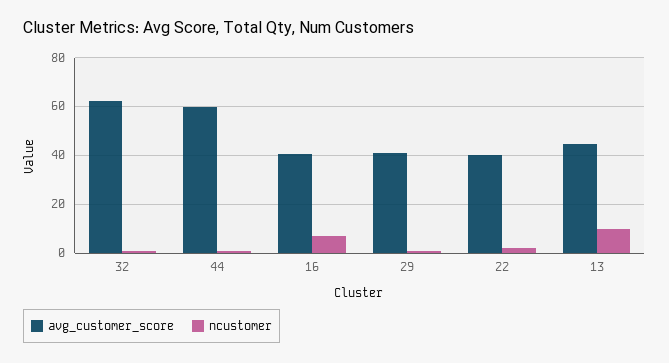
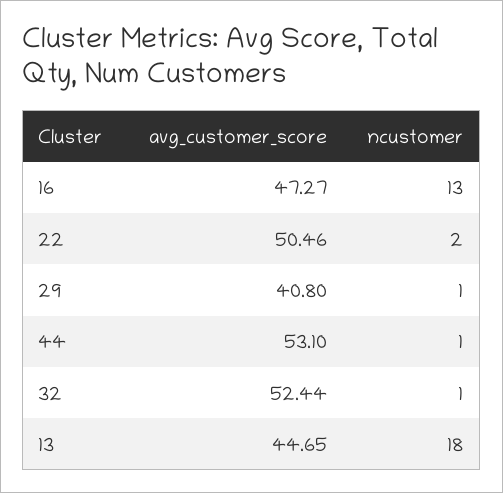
avg_customer_score, 32: 62.5 -> 52.44
avg_customer_score, 44: 60 -> 53.1
avg_customer_score, 16: 40 -> 47.27
ncustomer, 16: 7.5 -> 13
avg_customer_score, 22: 40 -> 50.46
ncustomer, 13: 10 -> 18

